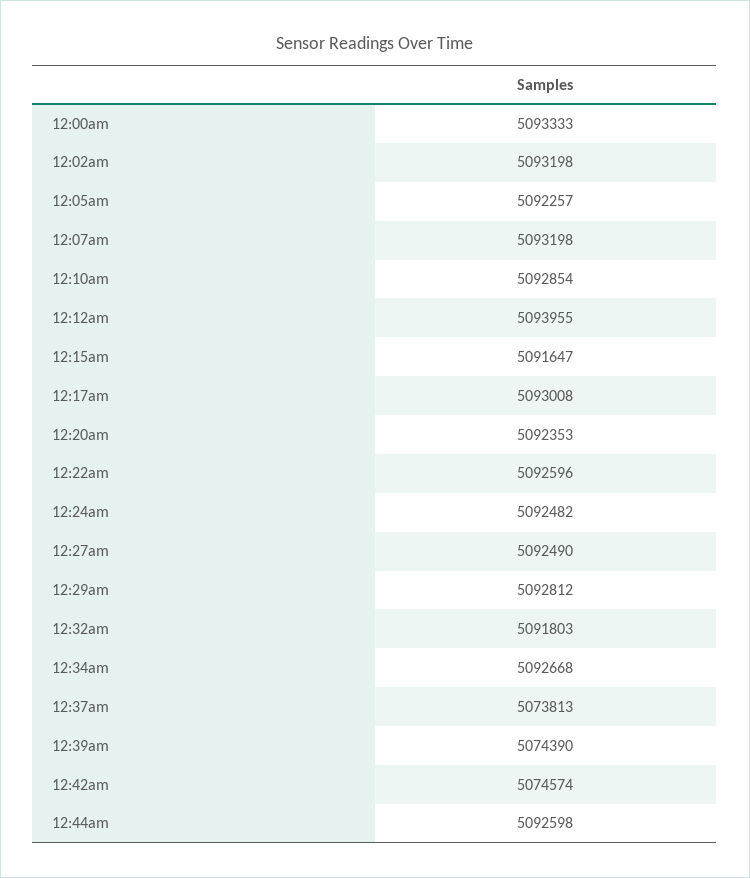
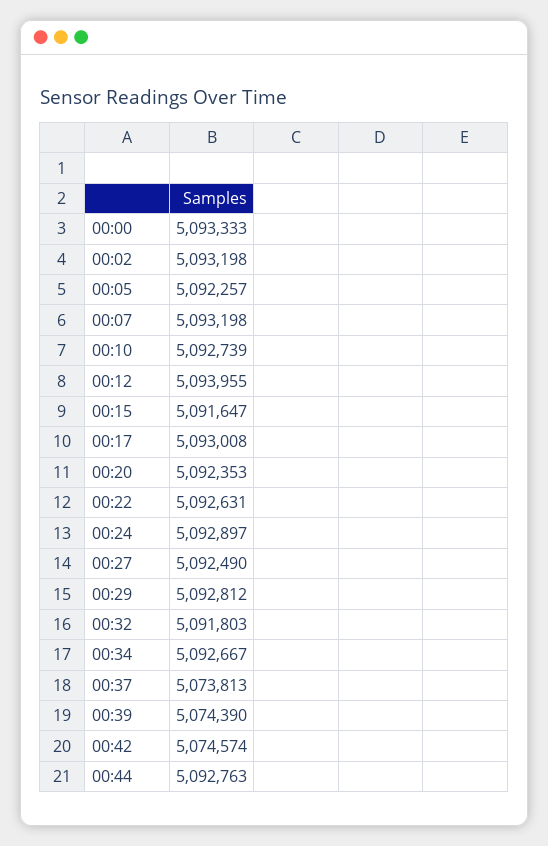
12:10am: 5092854 -> 5092739
12:22am: 5092596 -> 5092631
12:24am: 5092482 -> 5092897
12:34am: 5092668 -> 5092667
12:44am: 5092598 -> 5092763

